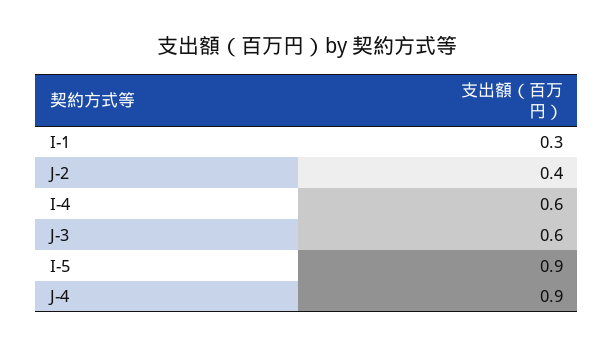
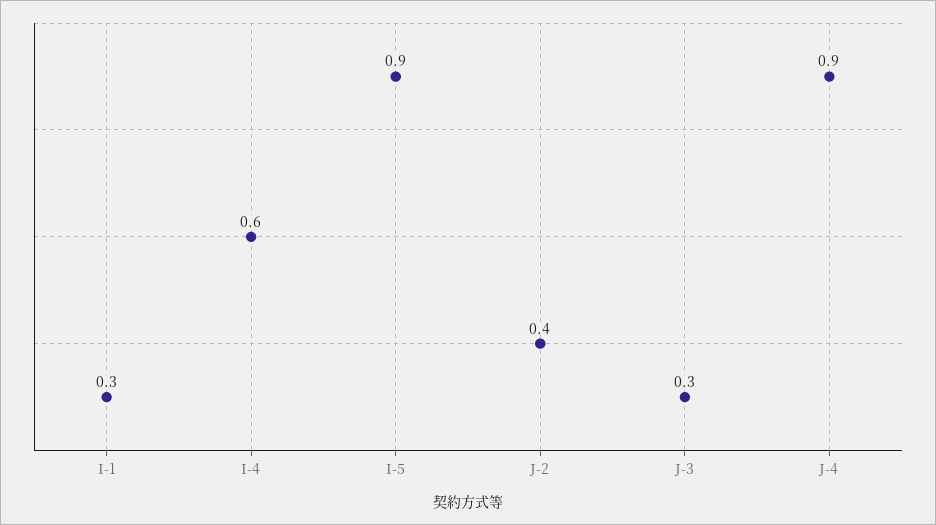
J-3: 0.6 -> 0.3

